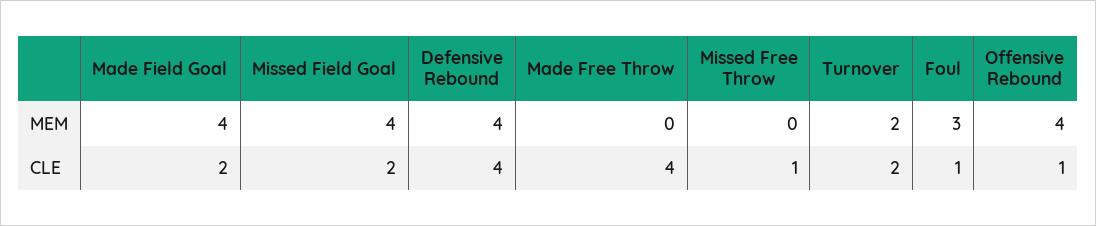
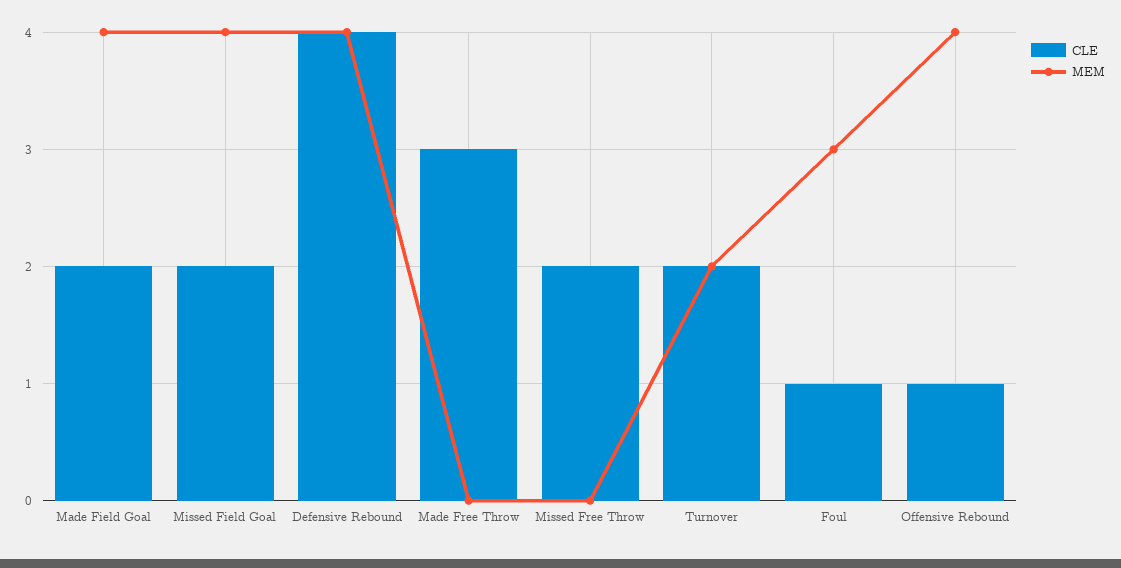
CLE, Made Free Throw: 4 -> 3
CLE, Missed Free Throw: 1 -> 2

